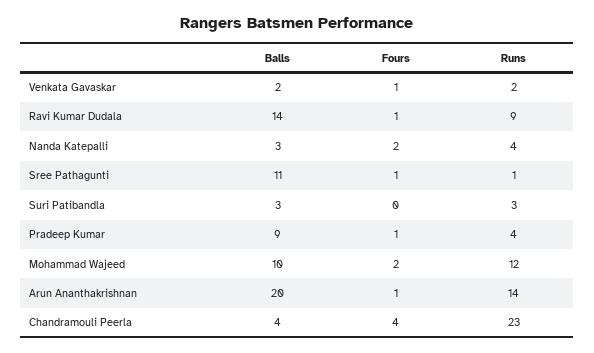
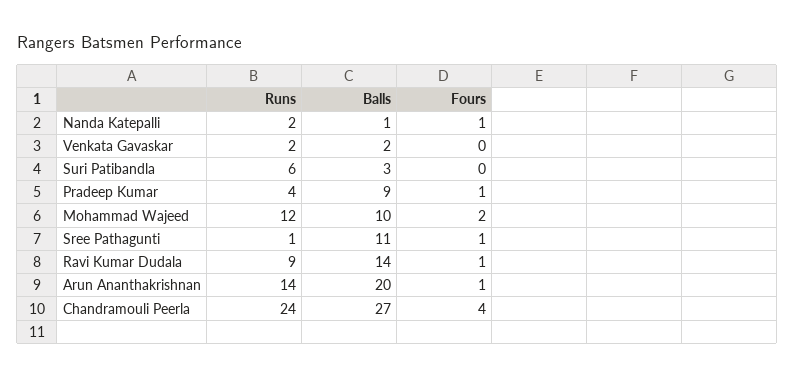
Fours, Venkata Gavaskar: 1 -> 0
Balls, Nanda Katepalli: 3 -> 1
Fours, Nanda Katepalli: 2 -> 1
Runs, Nanda Katepalli: 4 -> 2
Runs, Suri Patibandla: 3 -> 6
Balls, Chandramouli Peerla: 4 -> 27
Runs, Chandramouli Peerla: 23 -> 24

